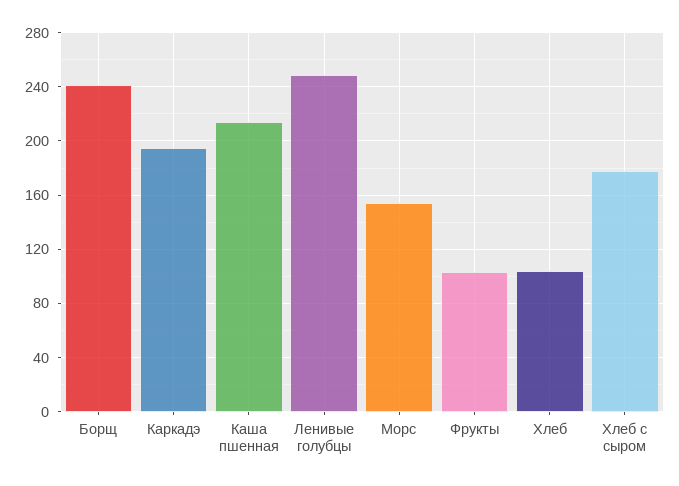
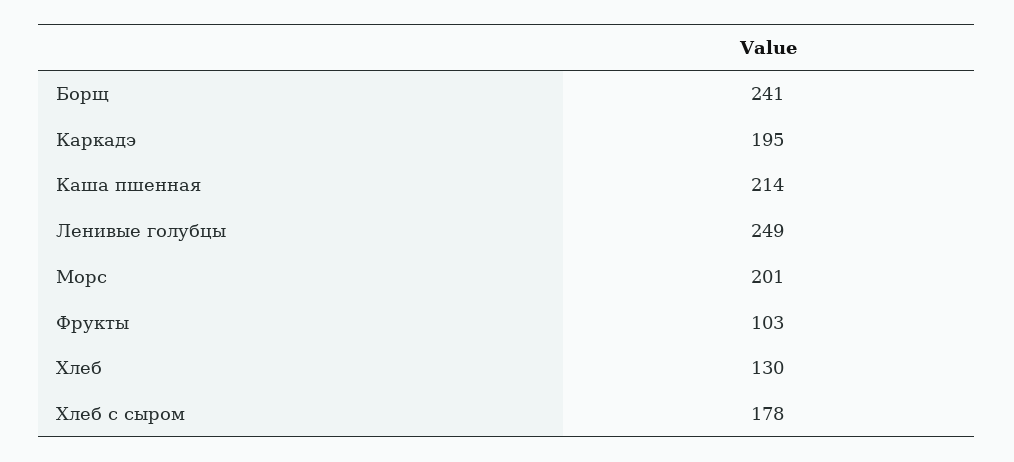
Морс: 155 -> 201
Хлеб: 105 -> 130

